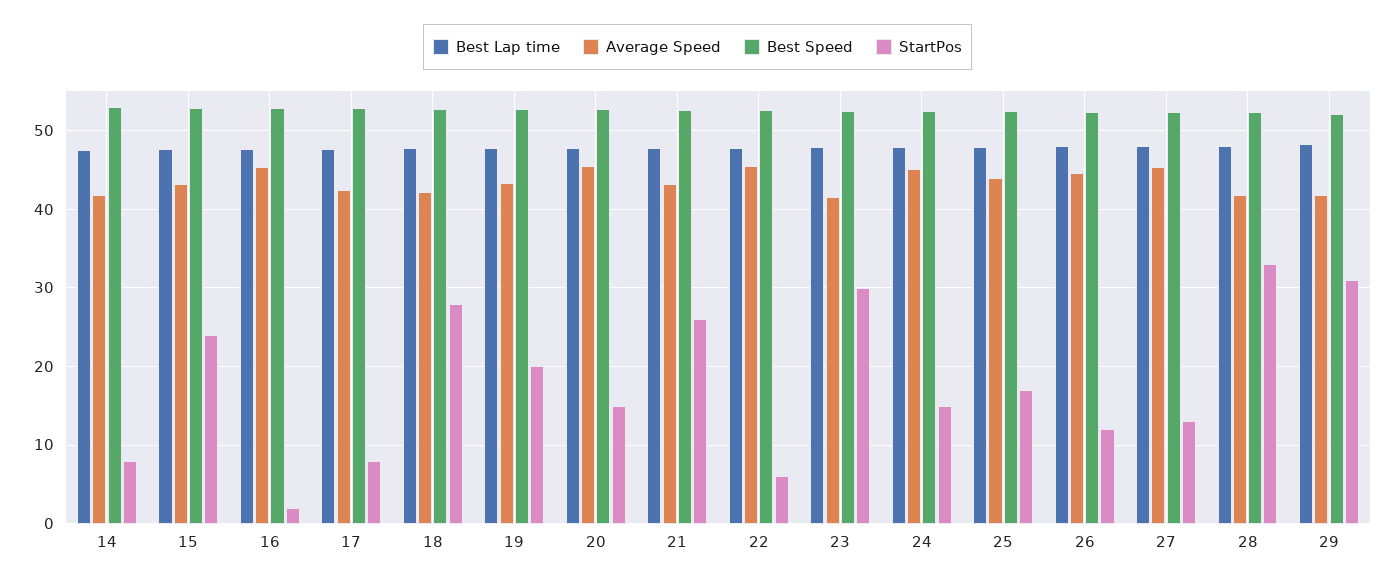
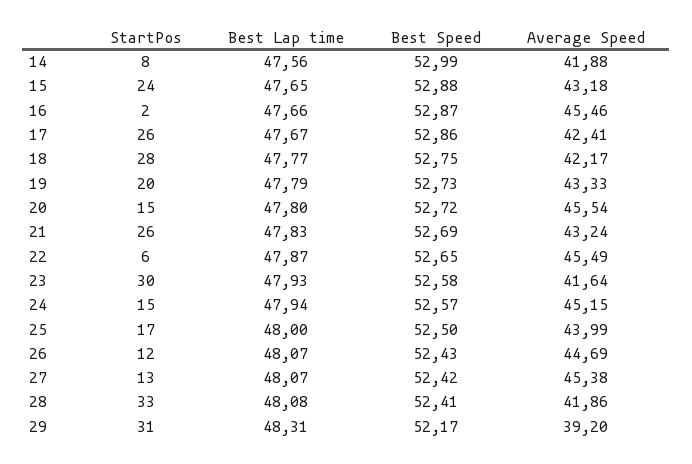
StartPos, 17: 8 -> 26
Average Speed, 29: 42 -> 39.2

